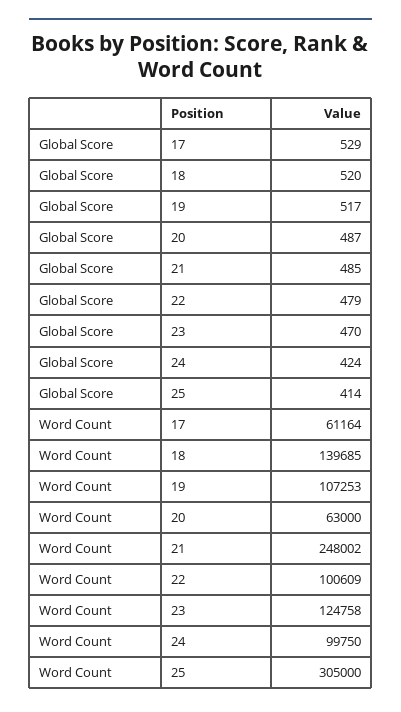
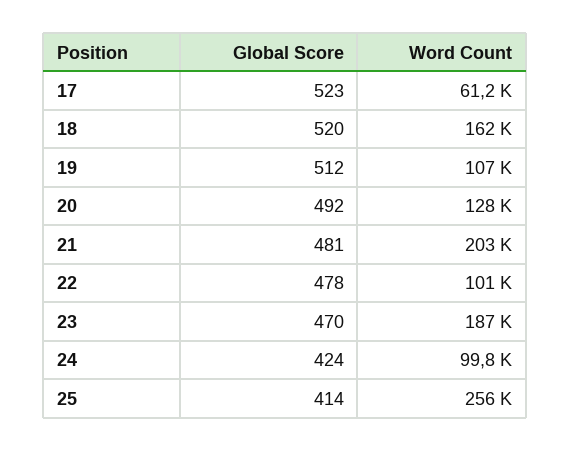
Global Score, 17: 529 -> 523
Global Score, 19: 517 -> 512
Global Score, 20: 487 -> 492
Global Score, 21: 485 -> 481
Global Score, 22: 479 -> 478
Word Count, 18: 139685 -> 162000
Word Count, 20: 63000 -> 128000
Word Count, 21: 248002 -> 203000
Word Count, 23: 124758 -> 187000
Word Count, 25: 305000 -> 256000

